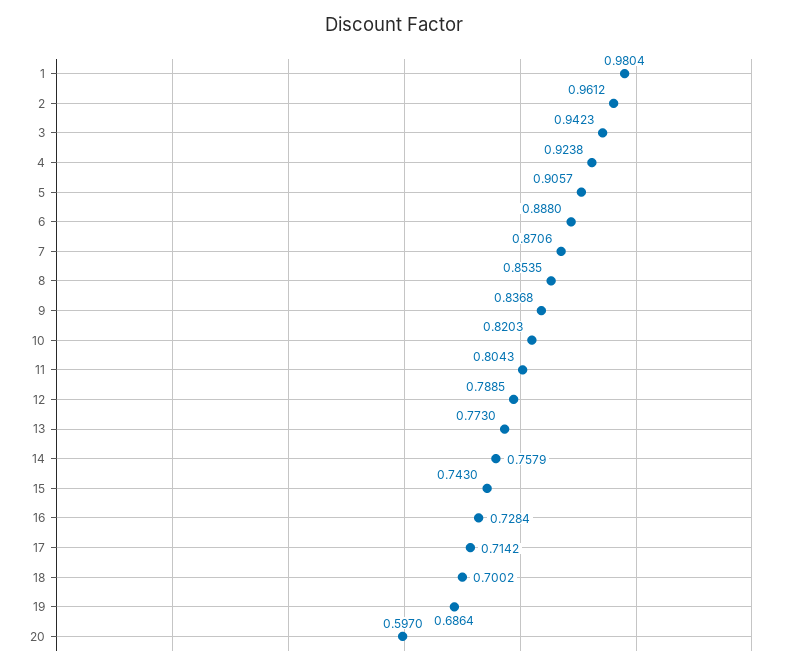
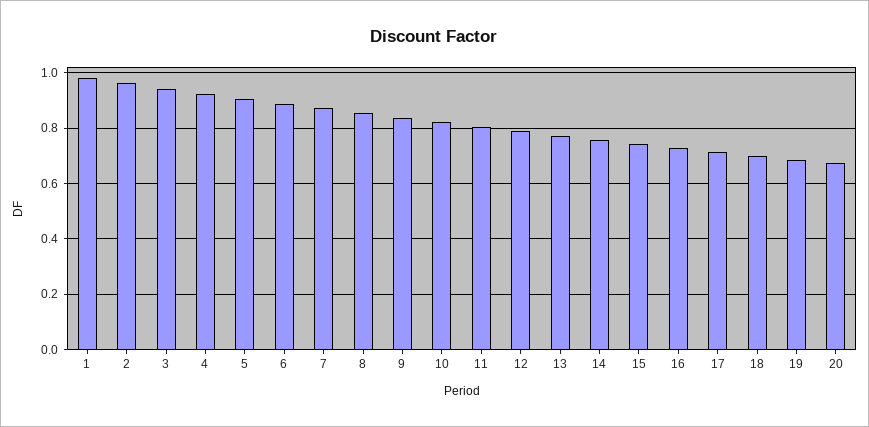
20: 0.597 -> 0.675

